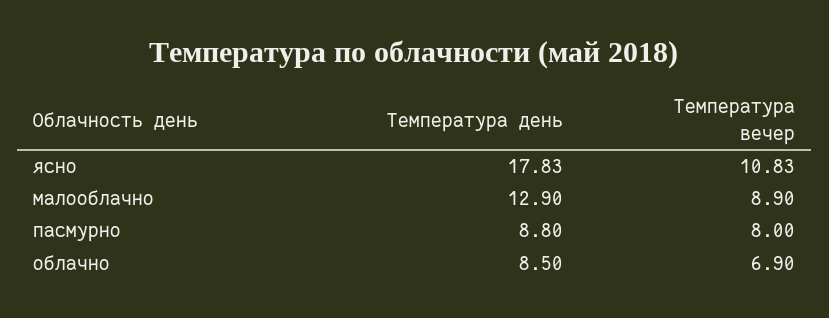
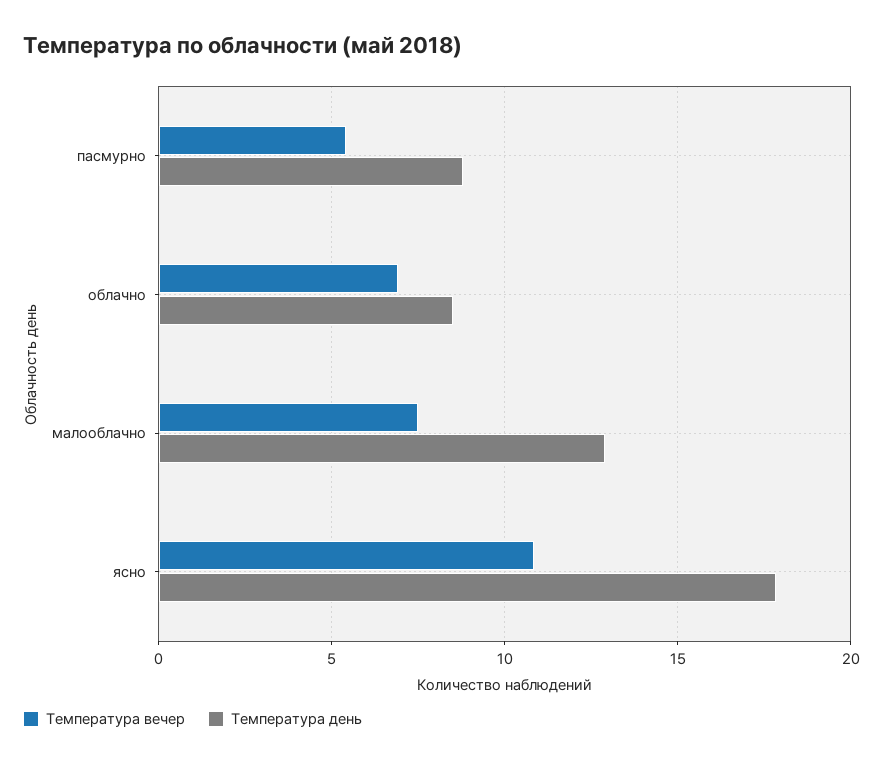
Температура вечер, малооблачно: 8.9 -> 7.5
Температура вечер, пасмурно: 8 -> 5.5

